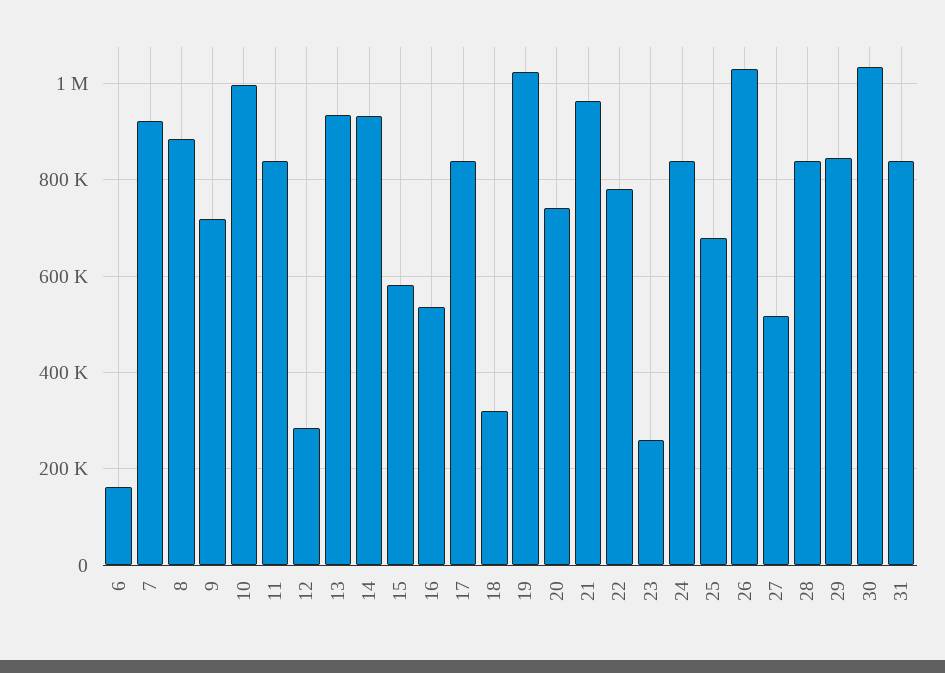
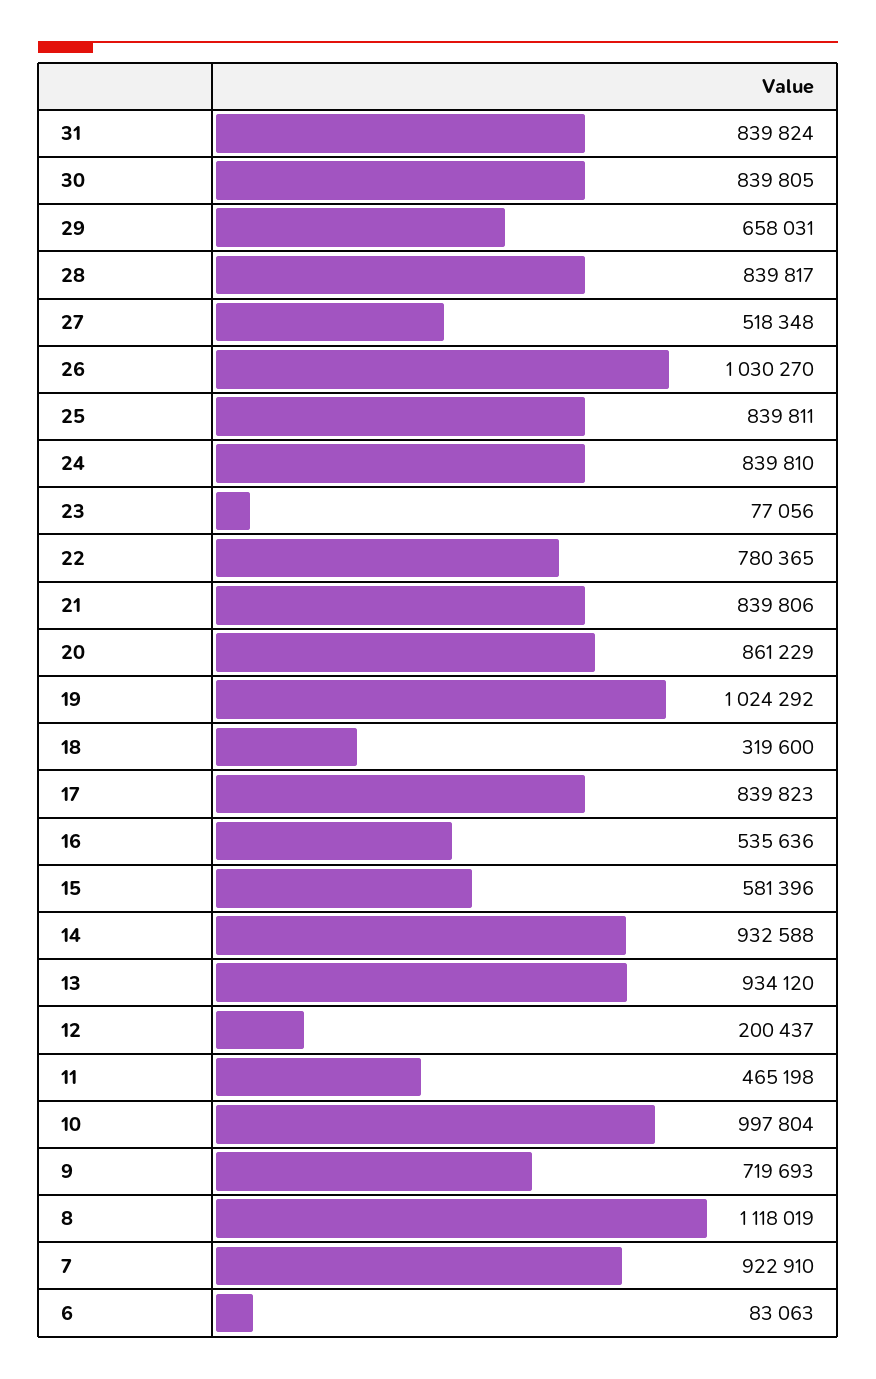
6: 160000 -> 83063
8: 880000 -> 1118019
11: 840000 -> 465198
12: 280000 -> 200437
20: 740000 -> 861229
21: 960000 -> 839806
23: 260000 -> 77056
25: 680000 -> 839811
29: 840000 -> 658031
30: 1040000 -> 839805

